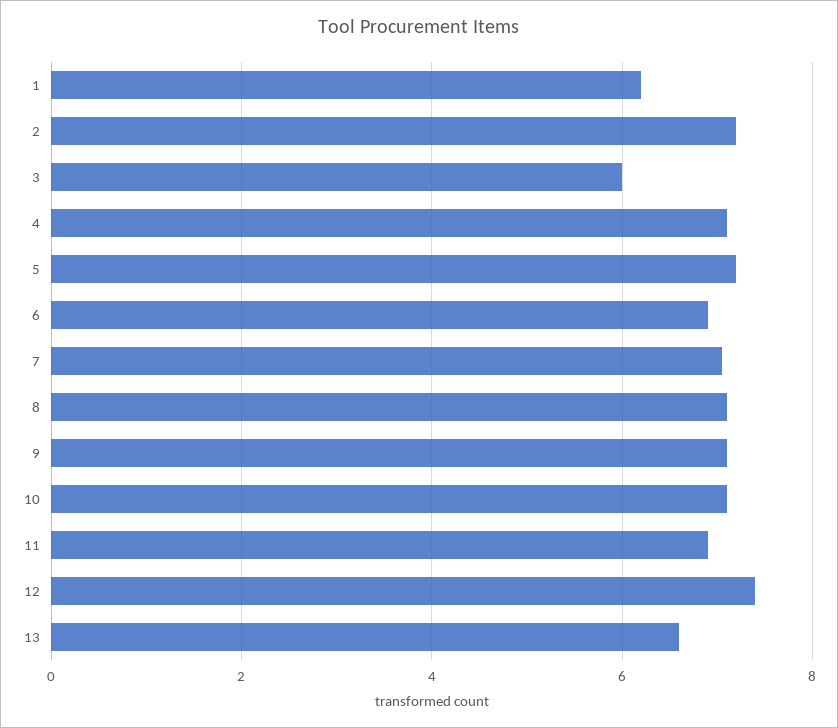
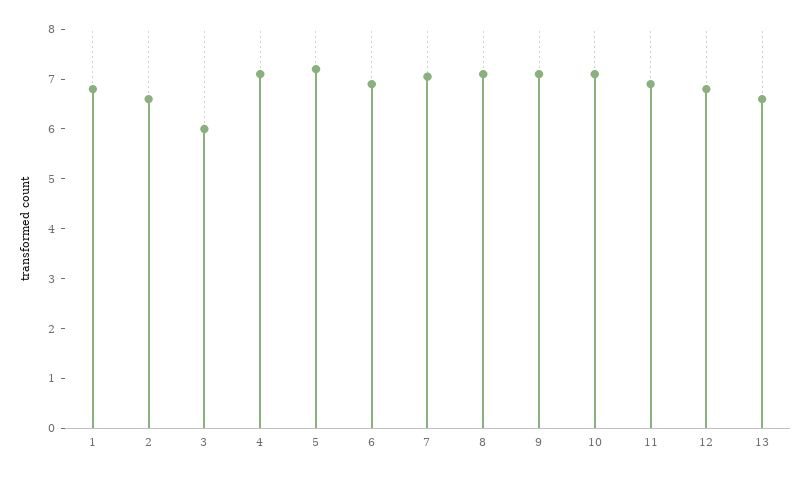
1: 6.2 -> 6.8
2: 7.2 -> 6.6
12: 7.4 -> 6.8

